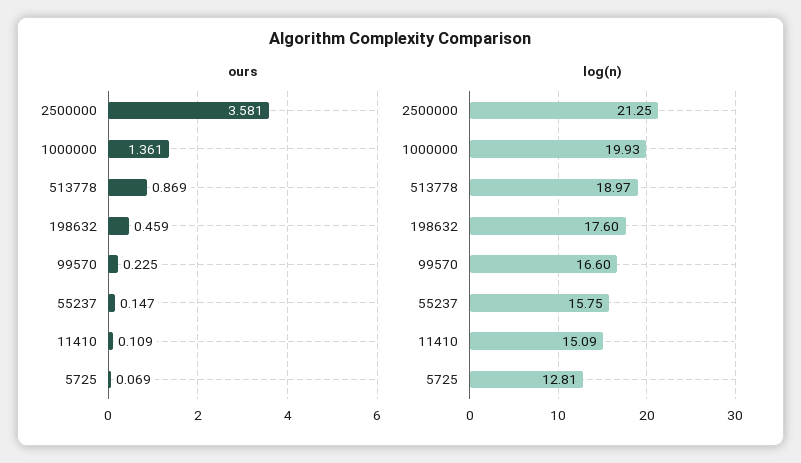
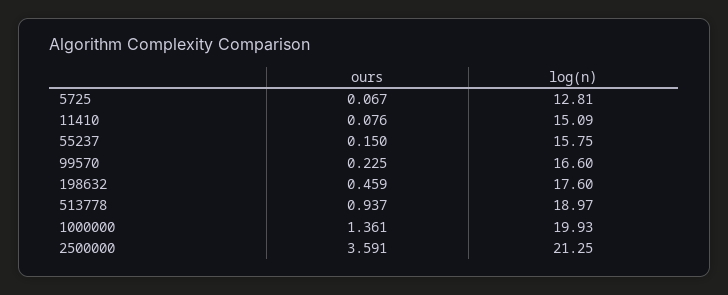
ours, 2500000: 3.581 -> 3.591
ours, 513778: 0.869 -> 0.937
ours, 55237: 0.147 -> 0.15
ours, 11410: 0.109 -> 0.076
ours, 5725: 0.069 -> 0.067

